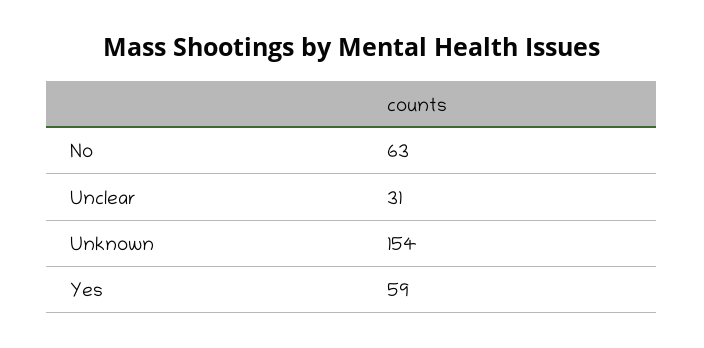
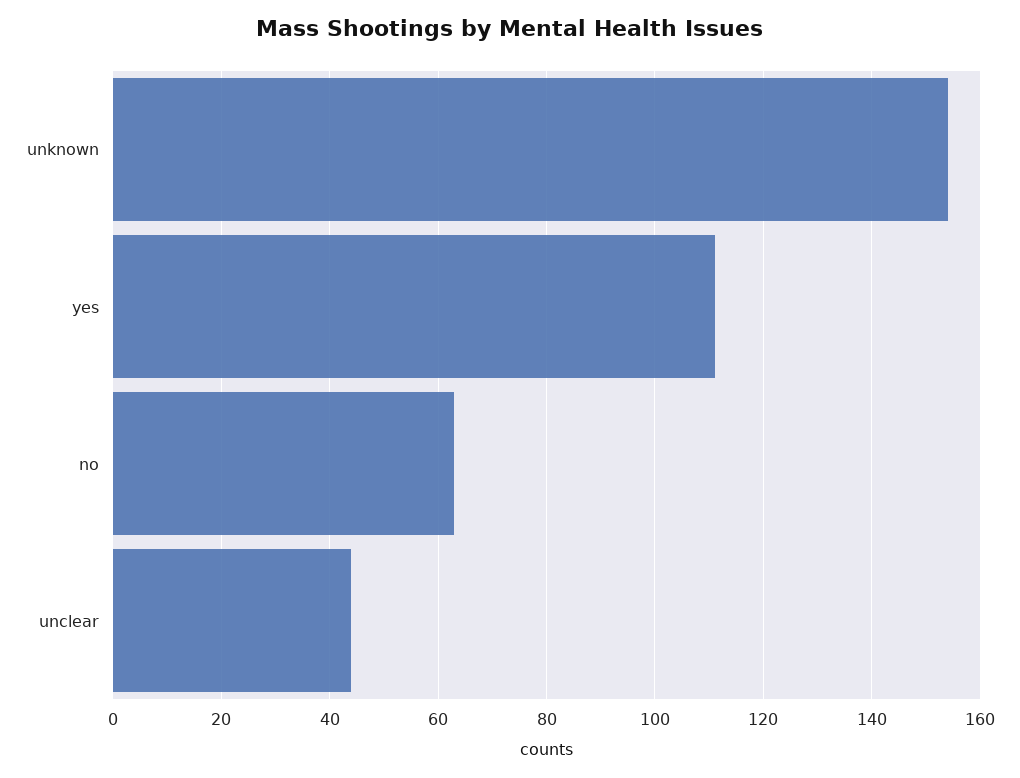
Unclear: 31 -> 45
Yes: 59 -> 110

